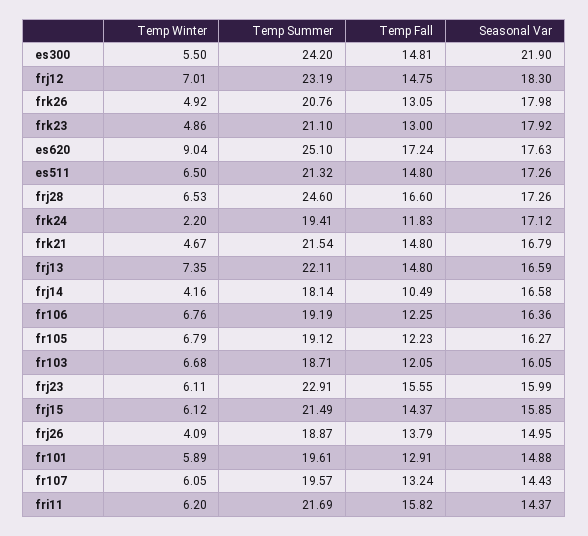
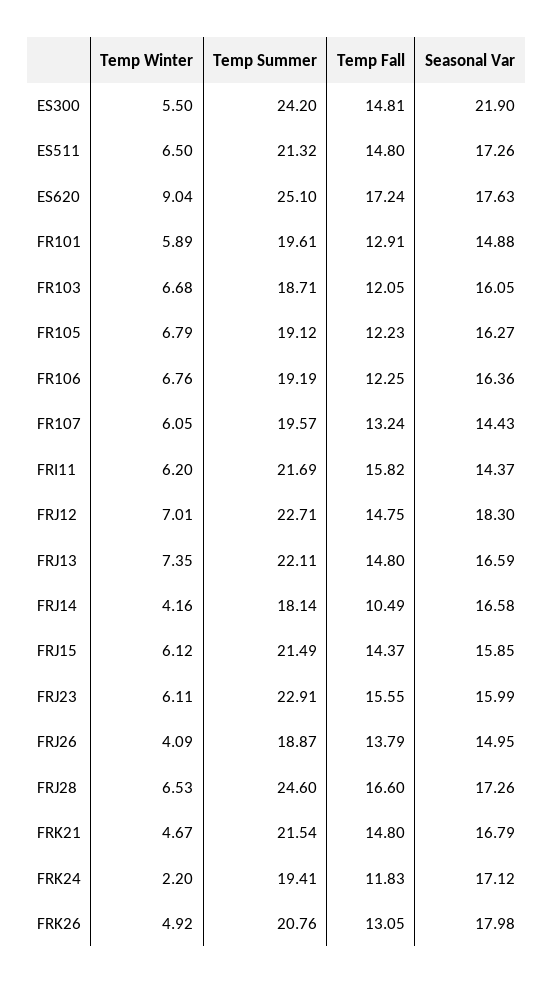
Temp Summer, frj12: 23.19 -> 22.71
Temp Winter, frk23: 4.86 -> none
Temp Summer, frk23: 21.1 -> none
Temp Fall, frk23: 13 -> none
Seasonal Var, frk23: 17.92 -> none

